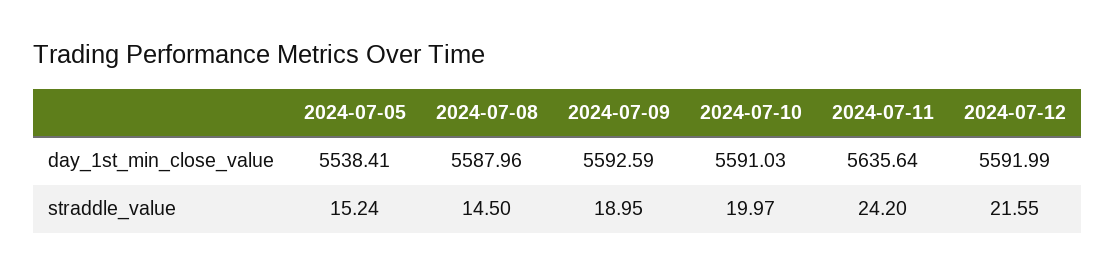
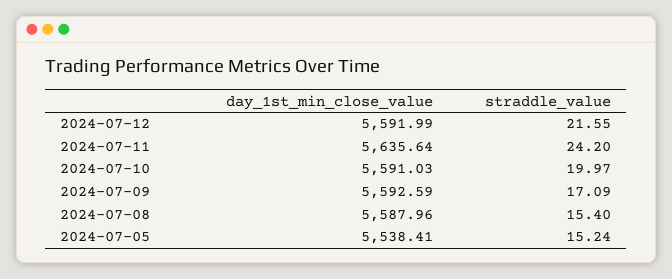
2024-07-08, straddle_value: 14.5 -> 15.4
2024-07-09, straddle_value: 18.95 -> 17.09

